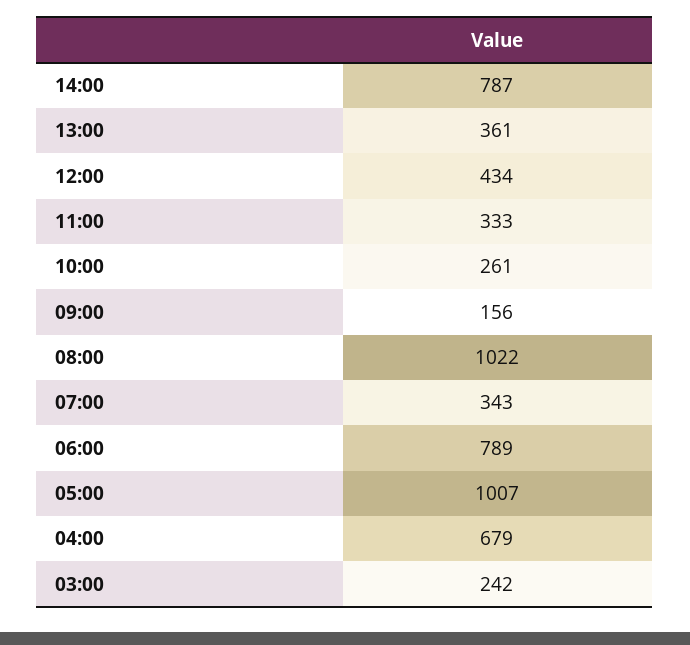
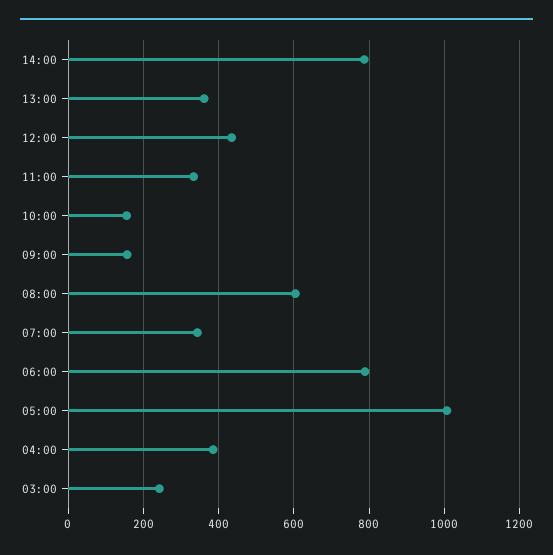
10:00: 261 -> 160
08:00: 1022 -> 600
04:00: 679 -> 380

